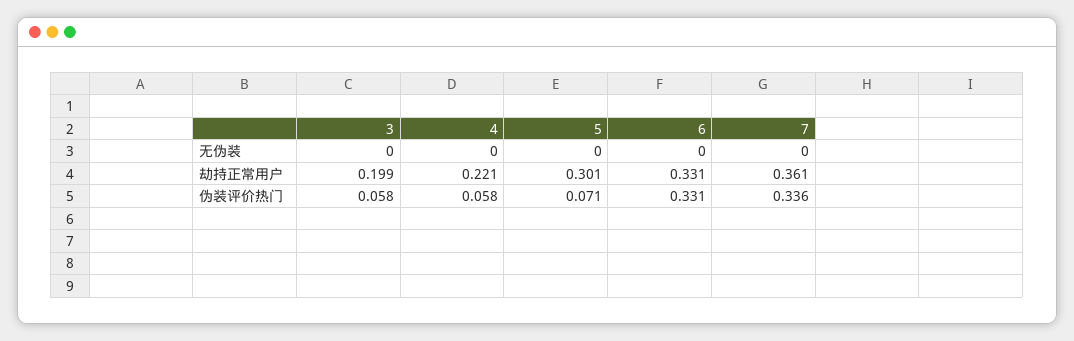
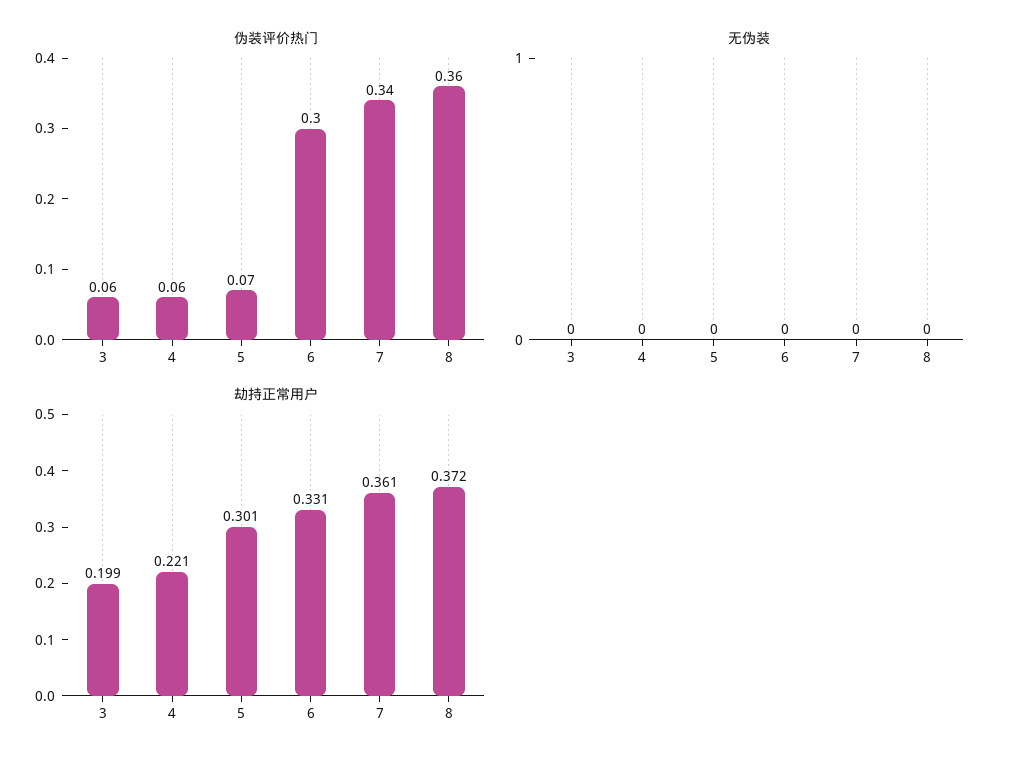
伪装评价热门, 6: 0.331 -> 0.3
伪装评价热门, 8: none -> 0.36
无伪装, 8: none -> 0
劫持正常用户, 8: none -> 0.372

